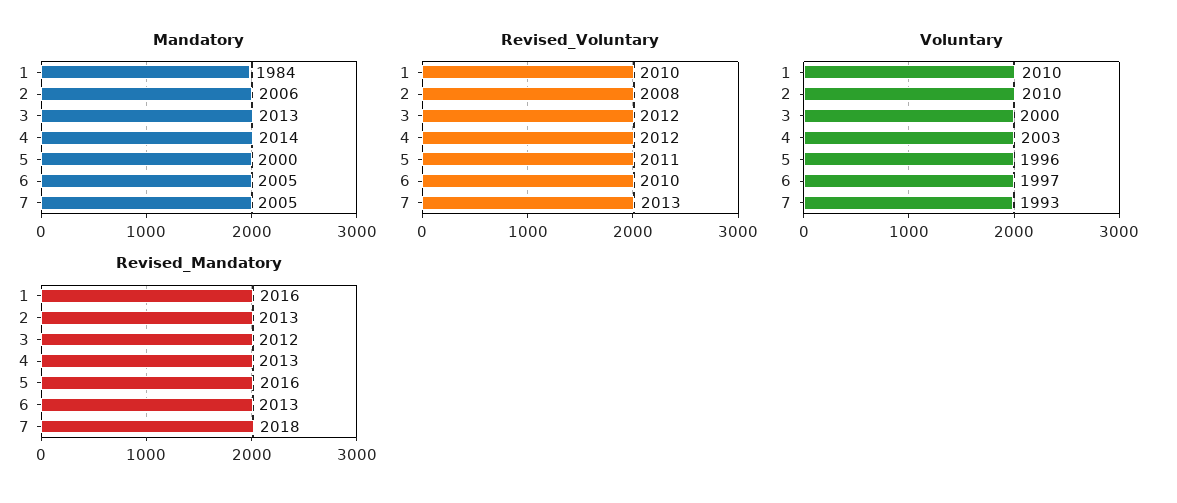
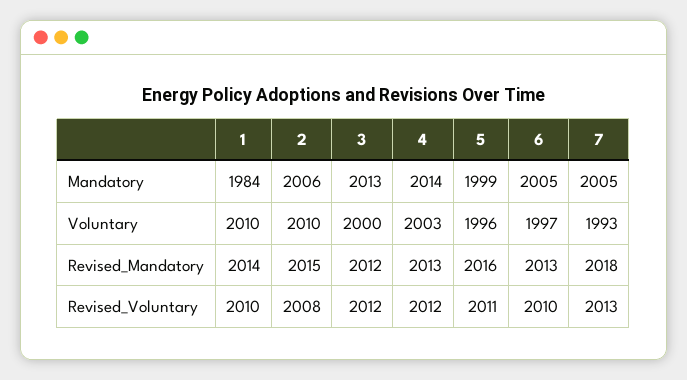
Mandatory, 5: 2000 -> 1999
Revised_Mandatory, 1: 2016 -> 2014
Revised_Mandatory, 2: 2013 -> 2015

